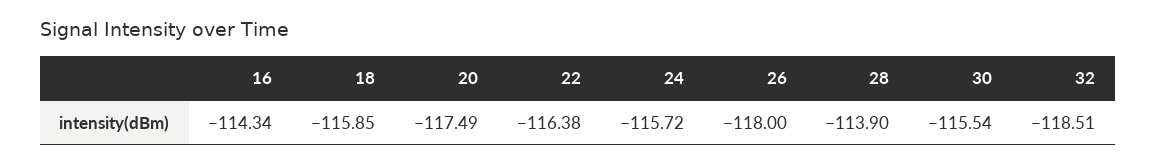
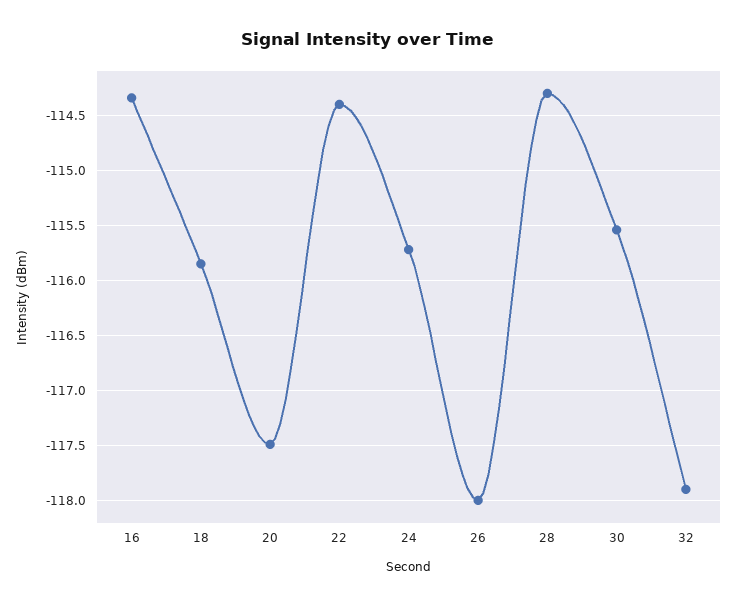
22: -116.38 -> -114.4
28: -113.9 -> -114.3
32: -118.51 -> -117.9

